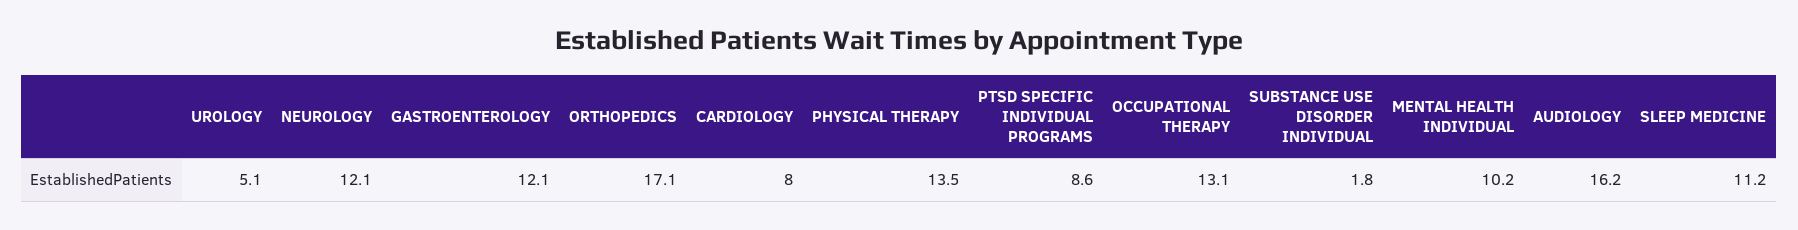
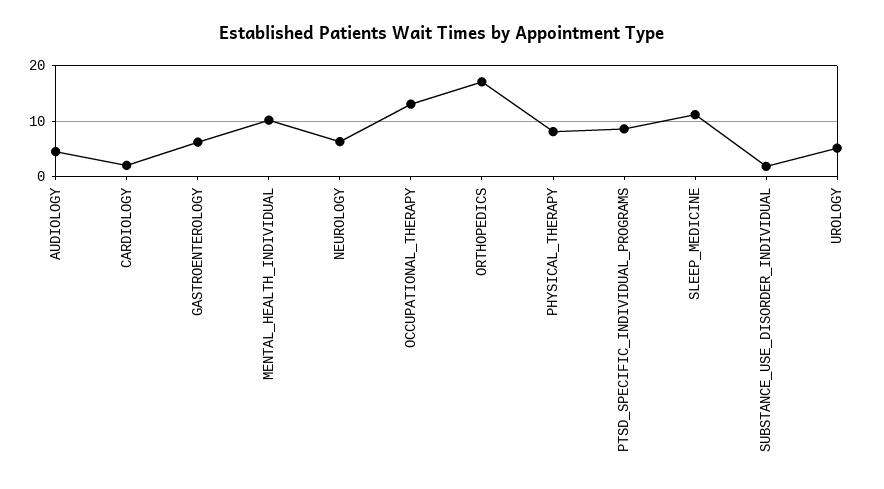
NEUROLOGY: 12.1 -> 6
GASTROENTEROLOGY: 12.1 -> 6
CARDIOLOGY: 8 -> 2
PHYSICAL THERAPY: 13.5 -> 8
AUDIOLOGY: 16.2 -> 4

